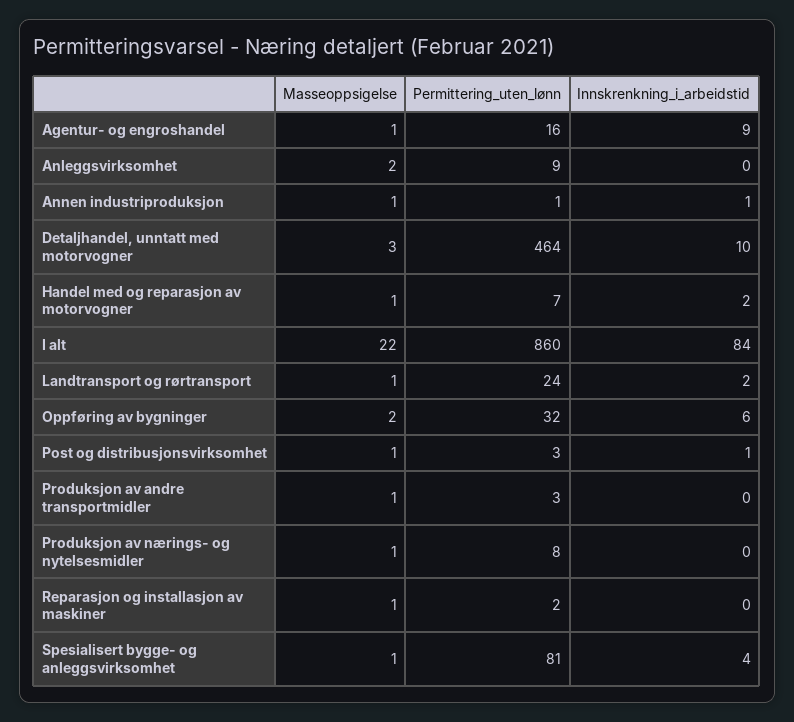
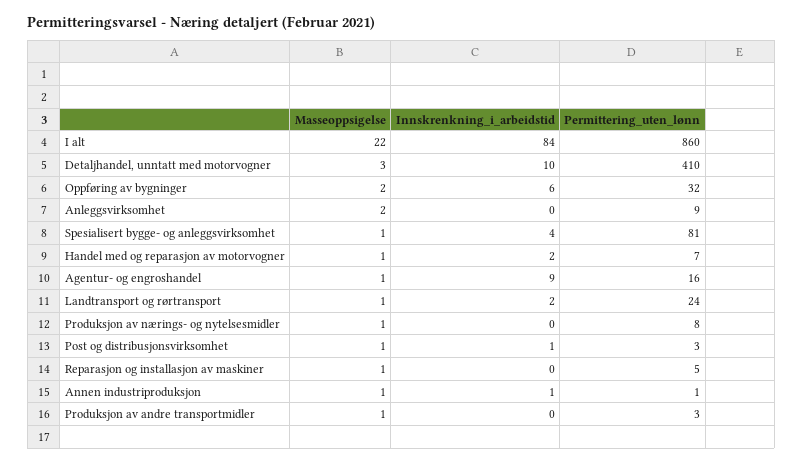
Permittering_uten_lønn, Detaljhandel, unntatt med motorvogner: 464 -> 410
Permittering_uten_lønn, Reparasjon og installasjon av maskiner: 2 -> 5

